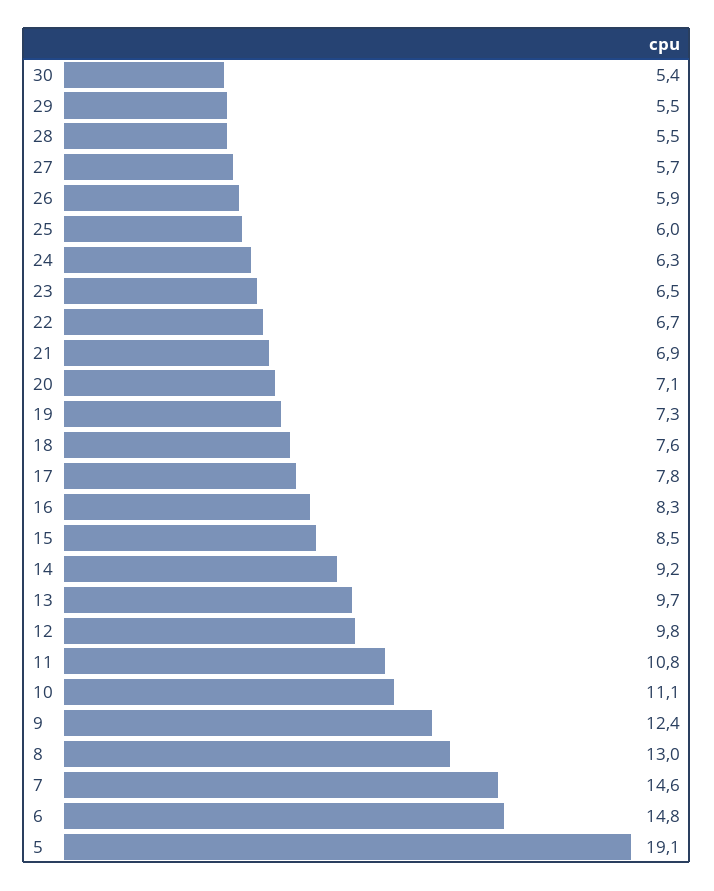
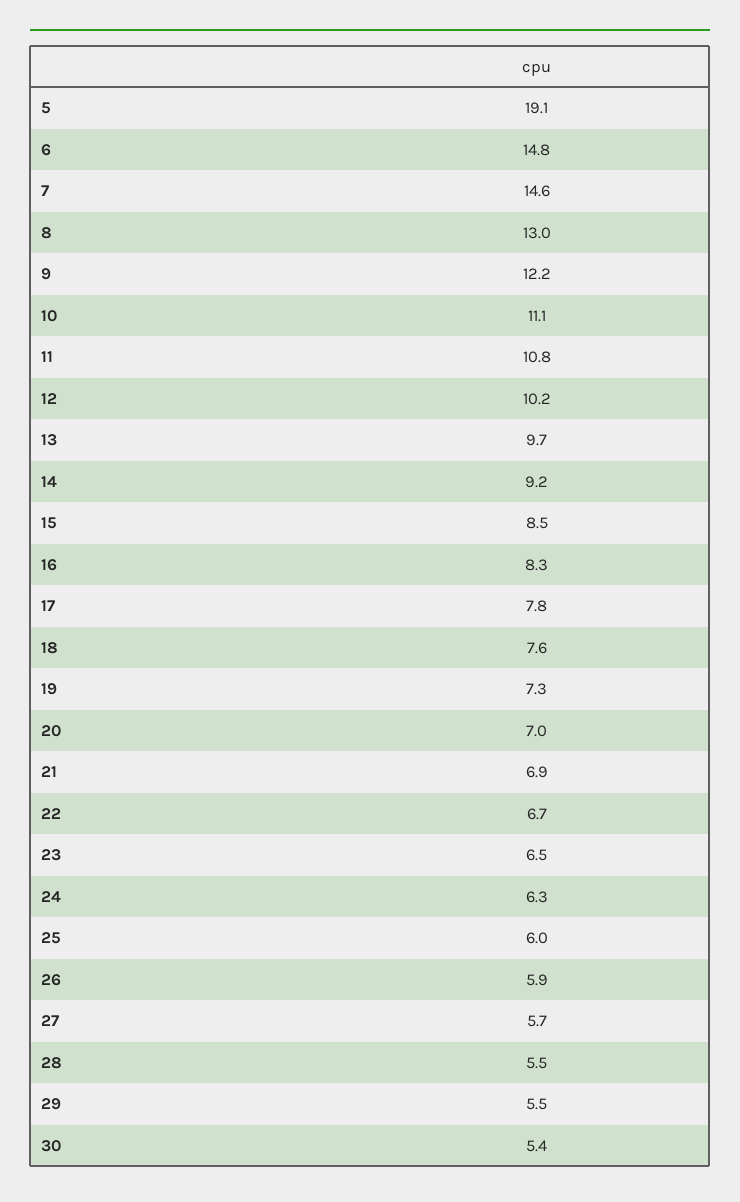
20: 7.1 -> 7
12: 9.8 -> 10.2
9: 12.4 -> 12.2

